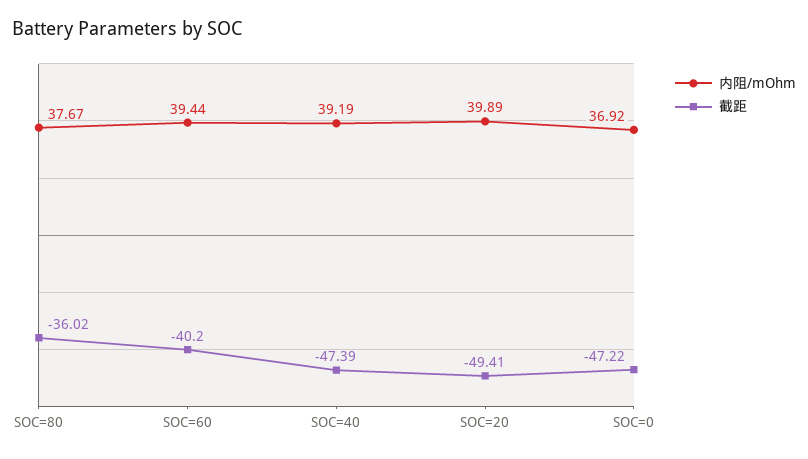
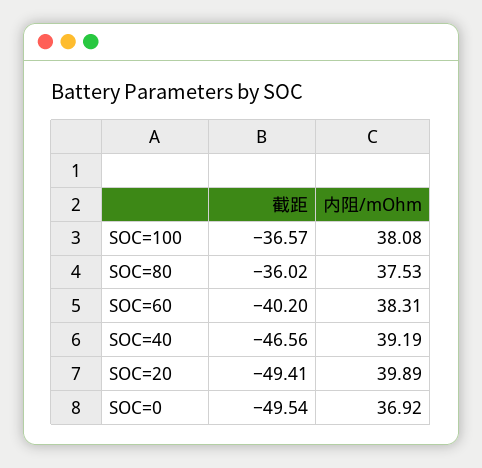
内阻/mOhm, SOC=80: 37.67 -> 37.53
内阻/mOhm, SOC=60: 39.44 -> 38.31
截距, SOC=40: -47.39 -> -46.56
截距, SOC=0: -47.22 -> -49.54
截距, SOC=100: none -> -36.57
内阻/mOhm, SOC=100: none -> 38.08

